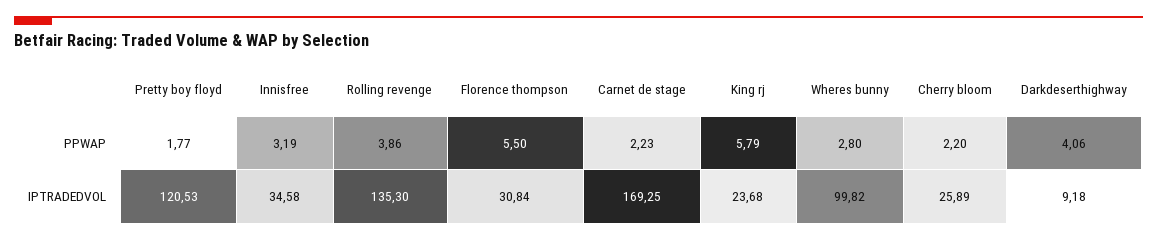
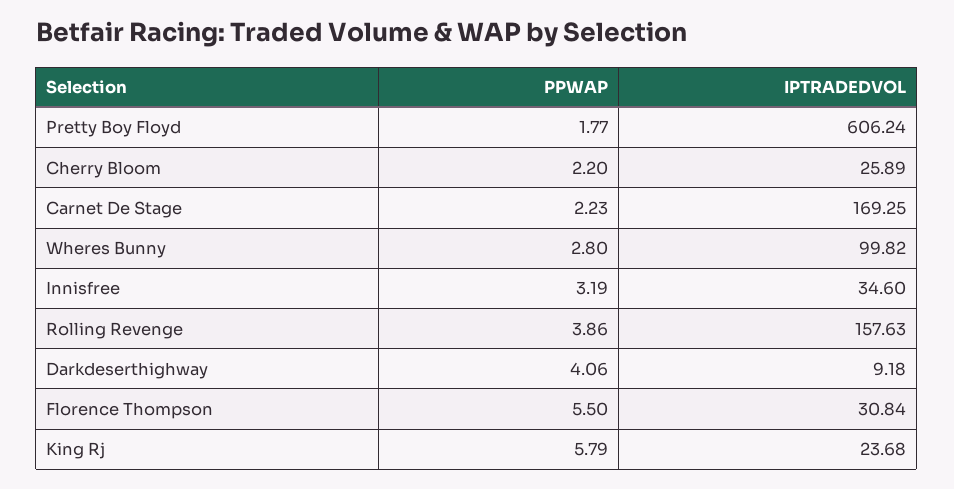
Pretty boy floyd, IPTRADEDVOL: 120.53 -> 606.24
Innisfree, IPTRADEDVOL: 34.58 -> 34.6
Rolling revenge, IPTRADEDVOL: 135.3 -> 157.63

